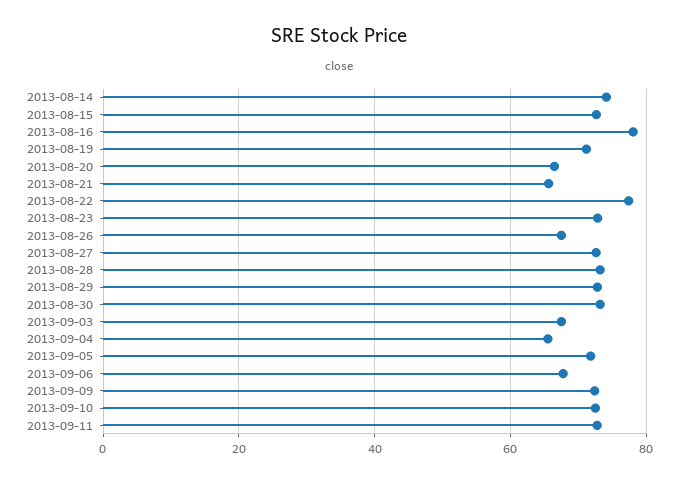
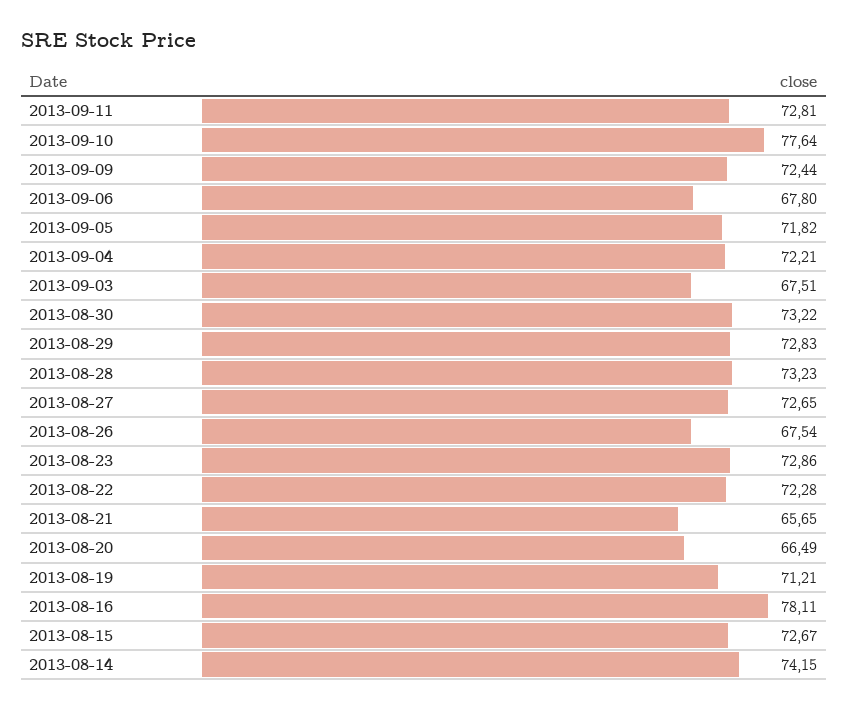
2013-08-22: 78 -> 72.28
2013-09-04: 66 -> 72.21
2013-09-10: 72 -> 77.64

